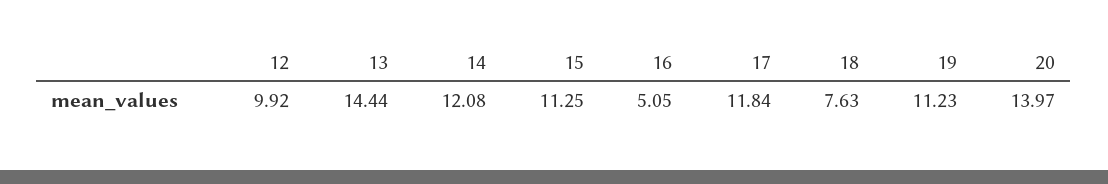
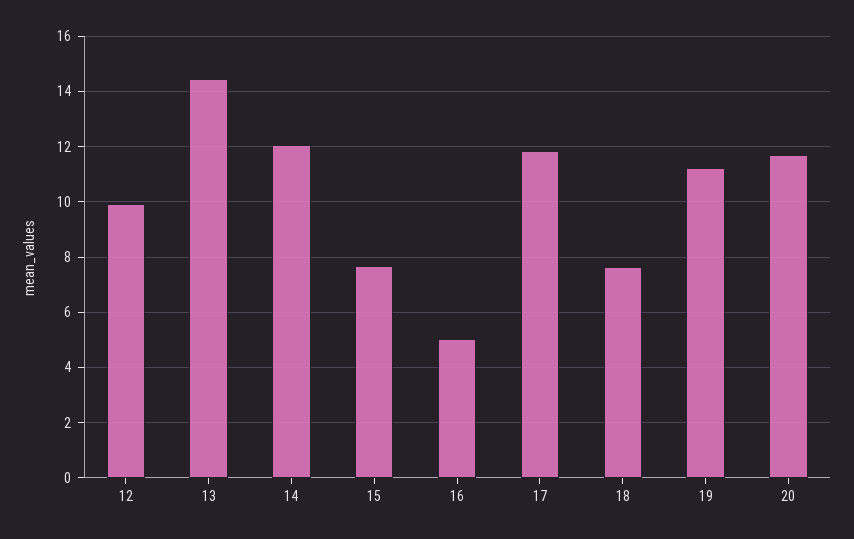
15: 11.25 -> 7.75
20: 13.97 -> 11.75

